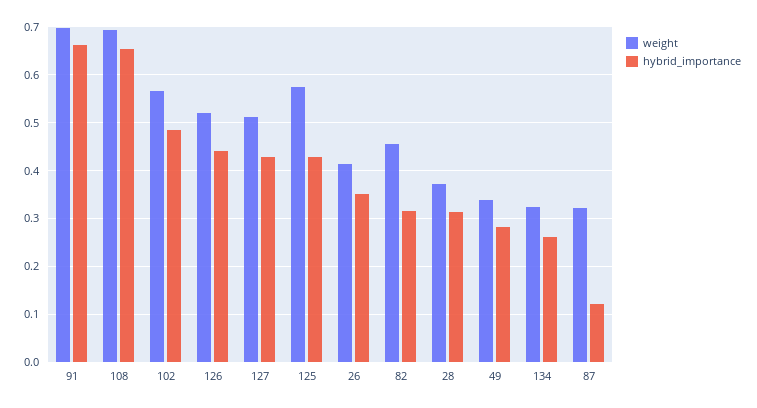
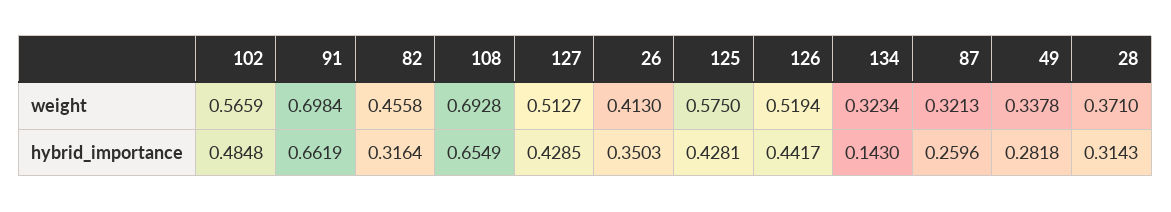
hybrid_importance, 134: 0.26 -> 0.143
hybrid_importance, 87: 0.12 -> 0.2596

